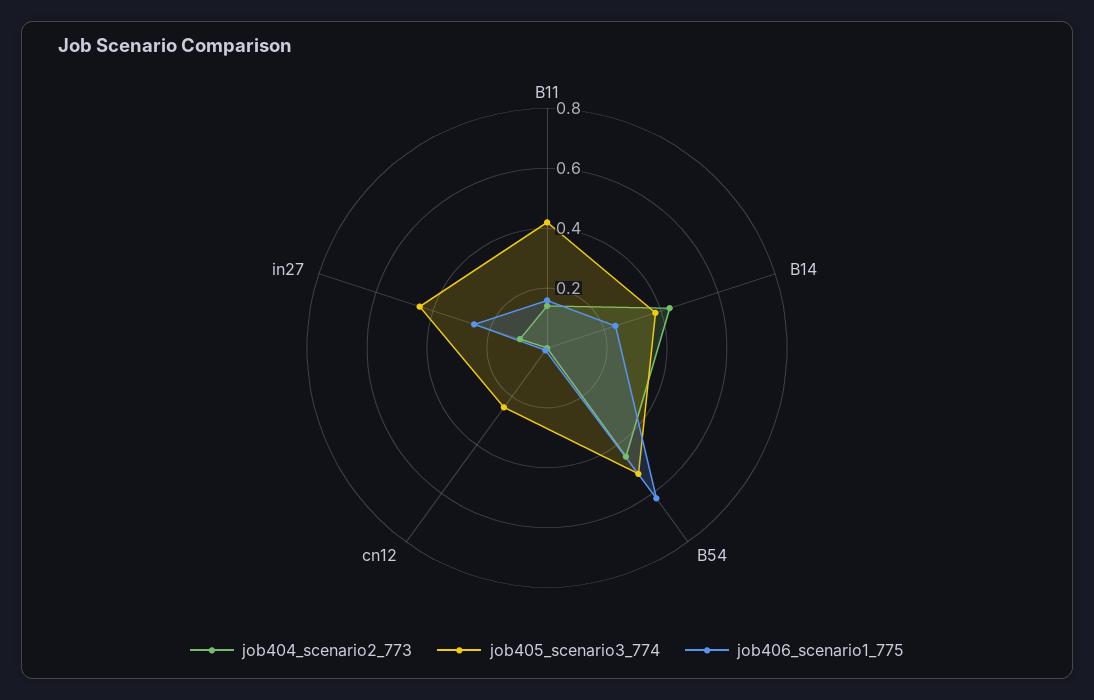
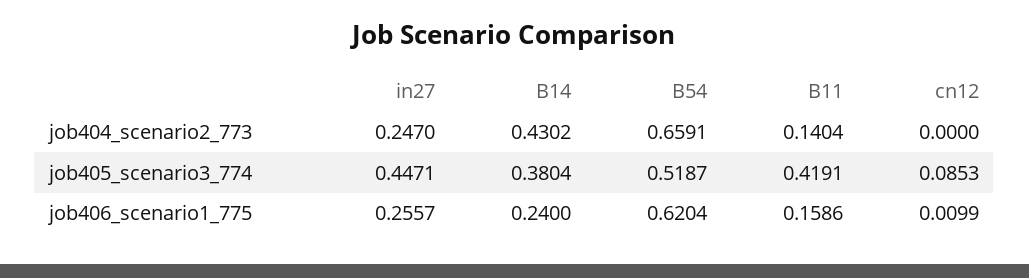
job404_scenario2_773, B54: 0.45 -> 0.6591
job405_scenario3_774, cn12: 0.25 -> 0.0853
job404_scenario2_773, in27: 0.1 -> 0.247

